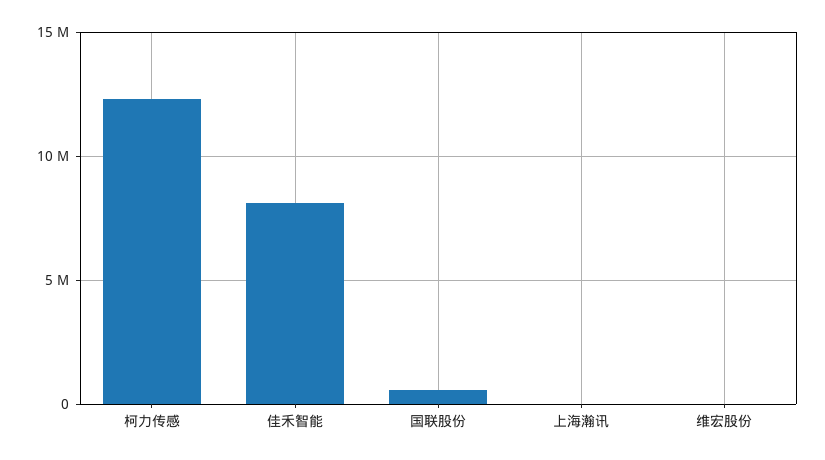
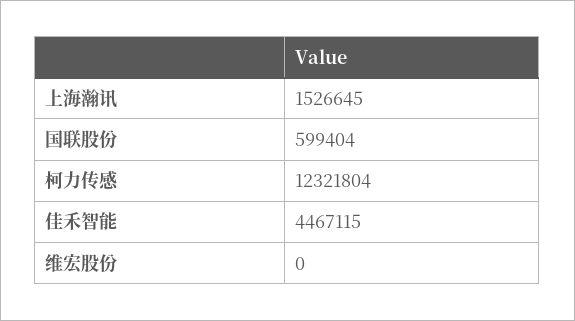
佳禾智能: 8000000 -> 4467115
上海瀚讯: 0 -> 1526645

